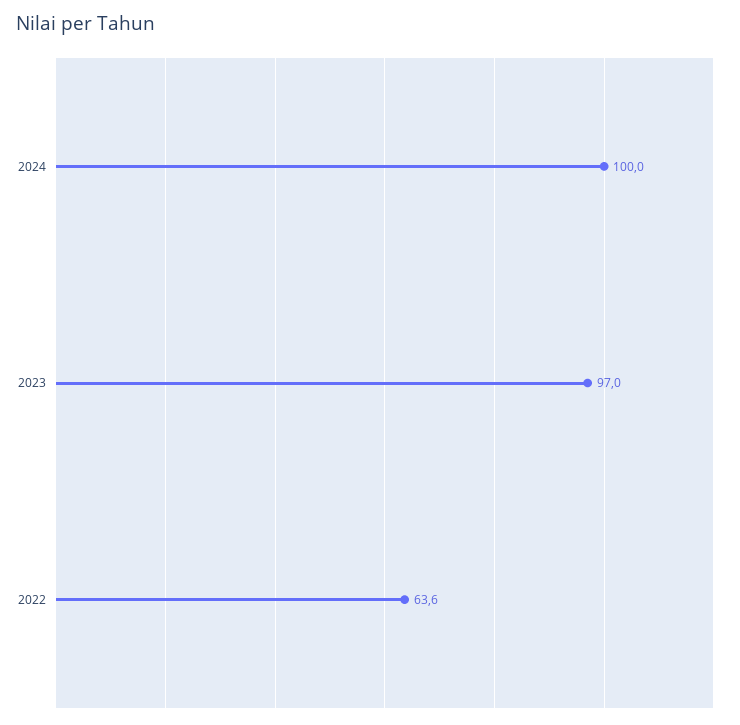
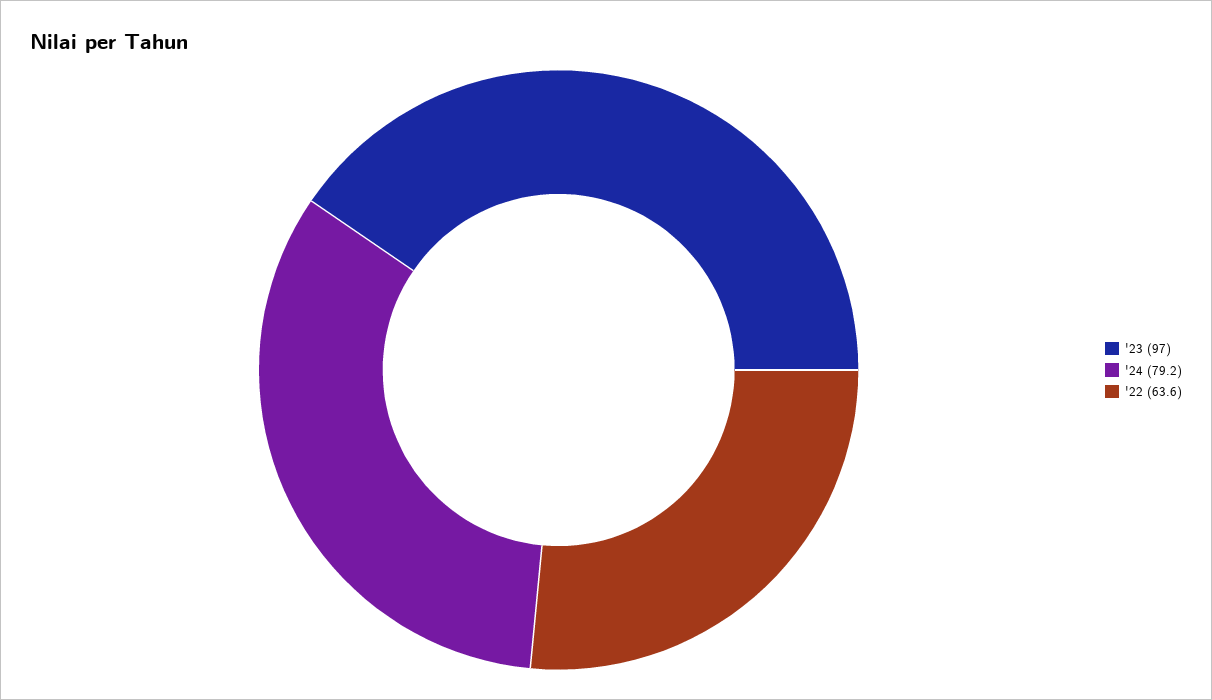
2024: 100 -> 79.2

